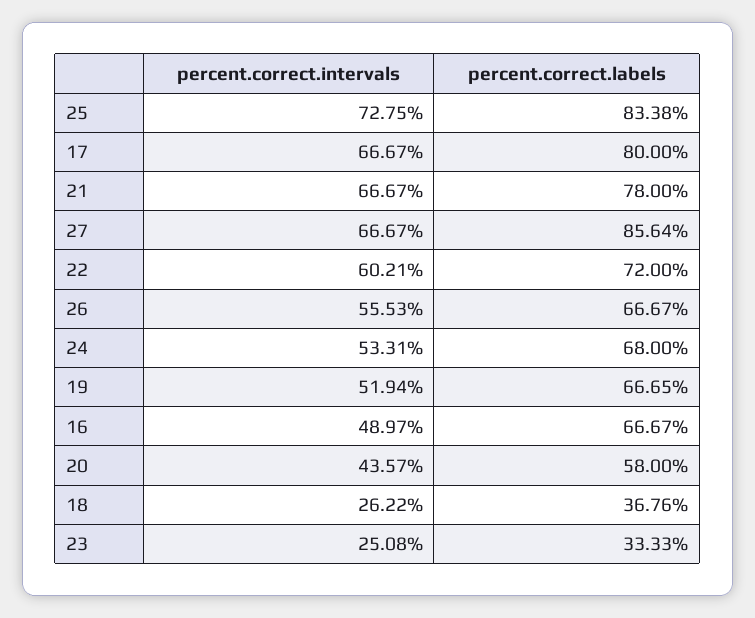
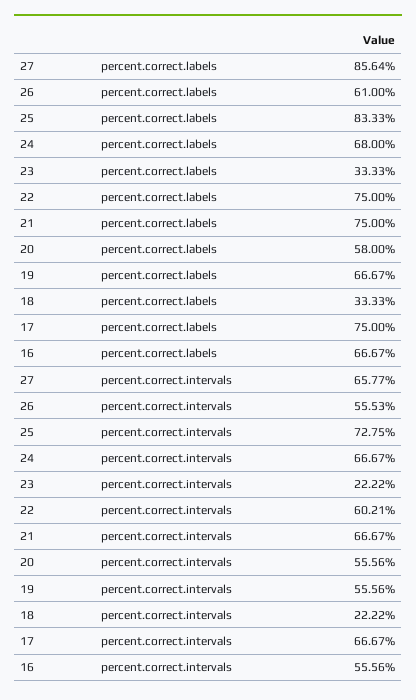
percent.correct.labels, 25: 83.38 -> 83.33
percent.correct.labels, 17: 80 -> 75
percent.correct.labels, 21: 78 -> 75
percent.correct.intervals, 27: 66.67 -> 65.77
percent.correct.labels, 22: 72 -> 75
percent.correct.labels, 26: 66.67 -> 61
percent.correct.intervals, 24: 53.31 -> 66.67
percent.correct.intervals, 19: 51.94 -> 55.56
percent.correct.labels, 19: 66.65 -> 66.67
percent.correct.intervals, 16: 48.97 -> 55.56
percent.correct.intervals, 20: 43.57 -> 55.56
percent.correct.intervals, 18: 26.22 -> 22.22
percent.correct.labels, 18: 36.76 -> 33.33
percent.correct.intervals, 23: 25.08 -> 22.22

